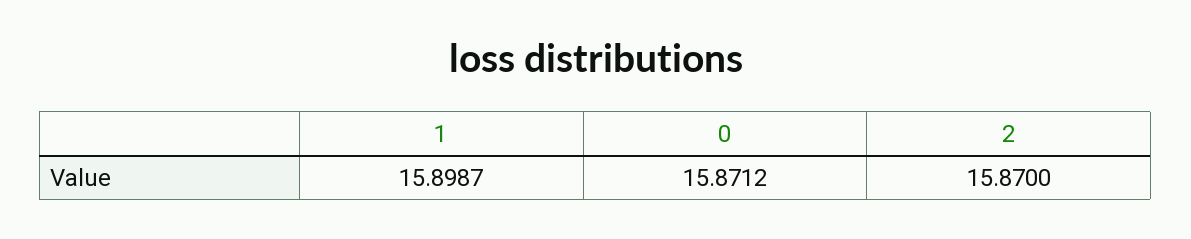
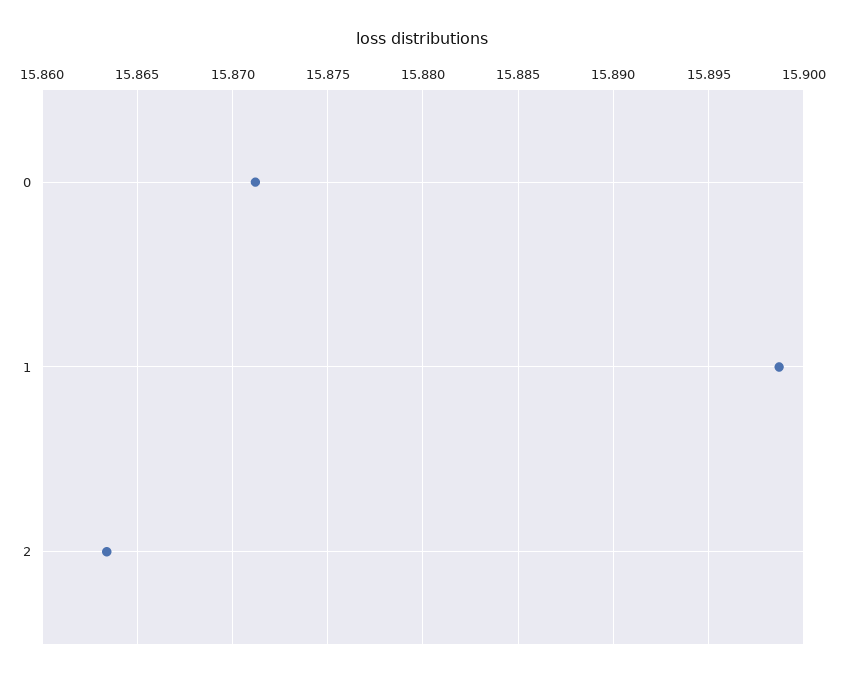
2: 15.87 -> 15.8635

